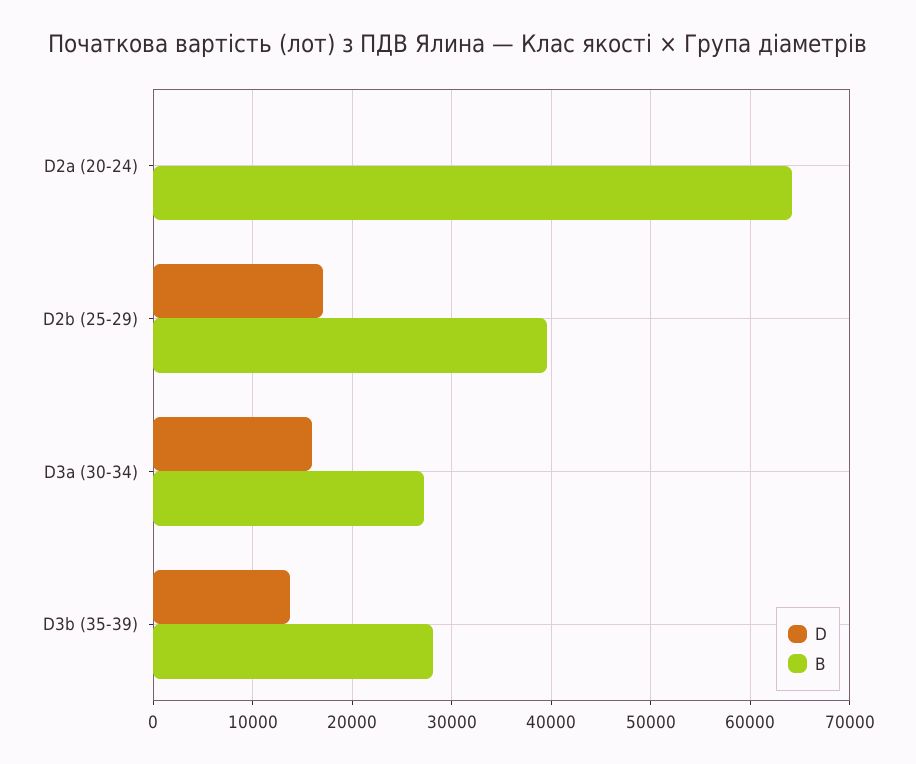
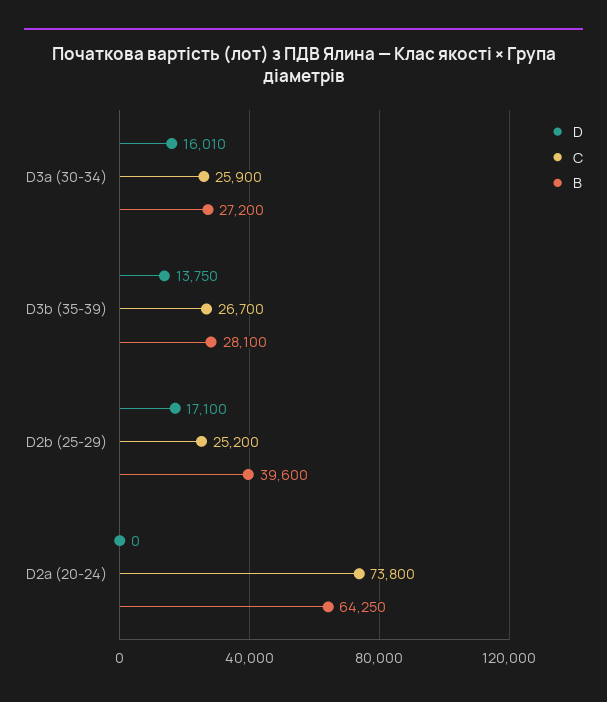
C, D3a (30-34): none -> 25900
C, D3b (35-39): none -> 26700
C, D2b (25-29): none -> 25200
C, D2a (20-24): none -> 73800

